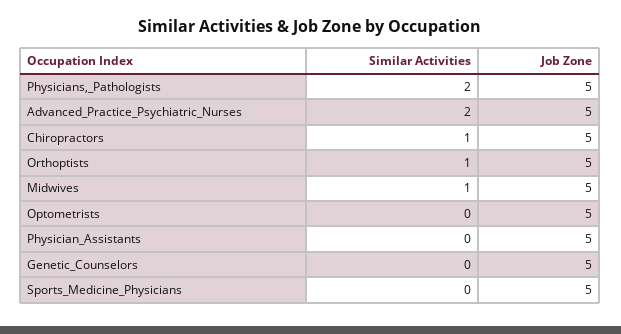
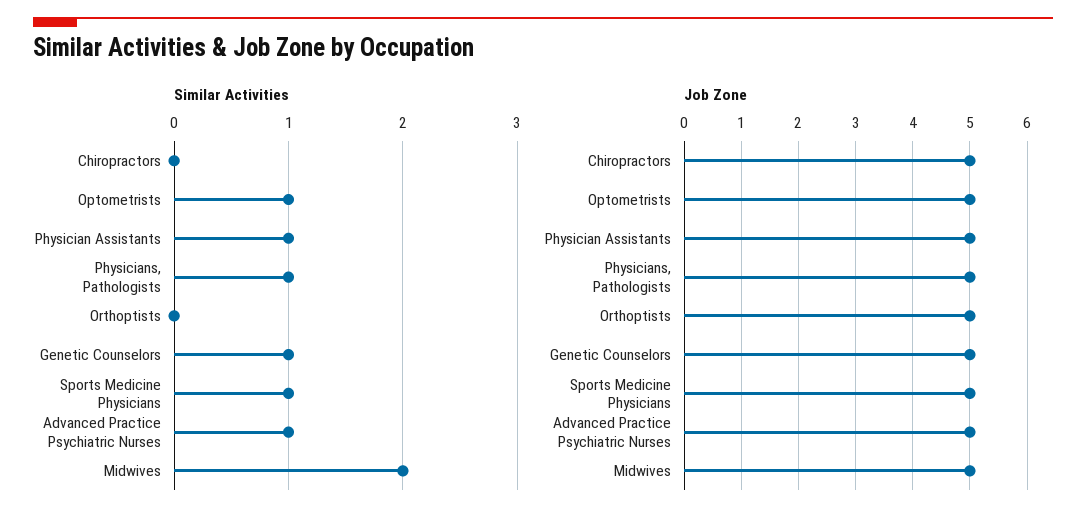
Similar Activities, Physicians,_Pathologists: 2 -> 1
Similar Activities, Advanced_Practice_Psychiatric_Nurses: 2 -> 1
Similar Activities, Chiropractors: 1 -> 0
Similar Activities, Orthoptists: 1 -> 0
Similar Activities, Midwives: 1 -> 2
Similar Activities, Optometrists: 0 -> 1
Similar Activities, Physician_Assistants: 0 -> 1
Similar Activities, Genetic_Counselors: 0 -> 1
Similar Activities, Sports_Medicine_Physicians: 0 -> 1

